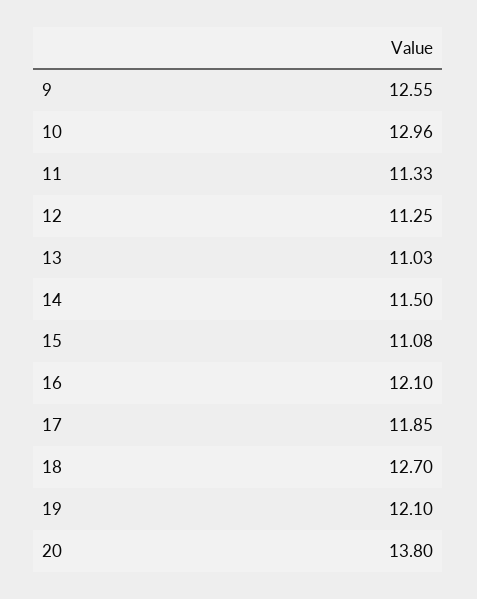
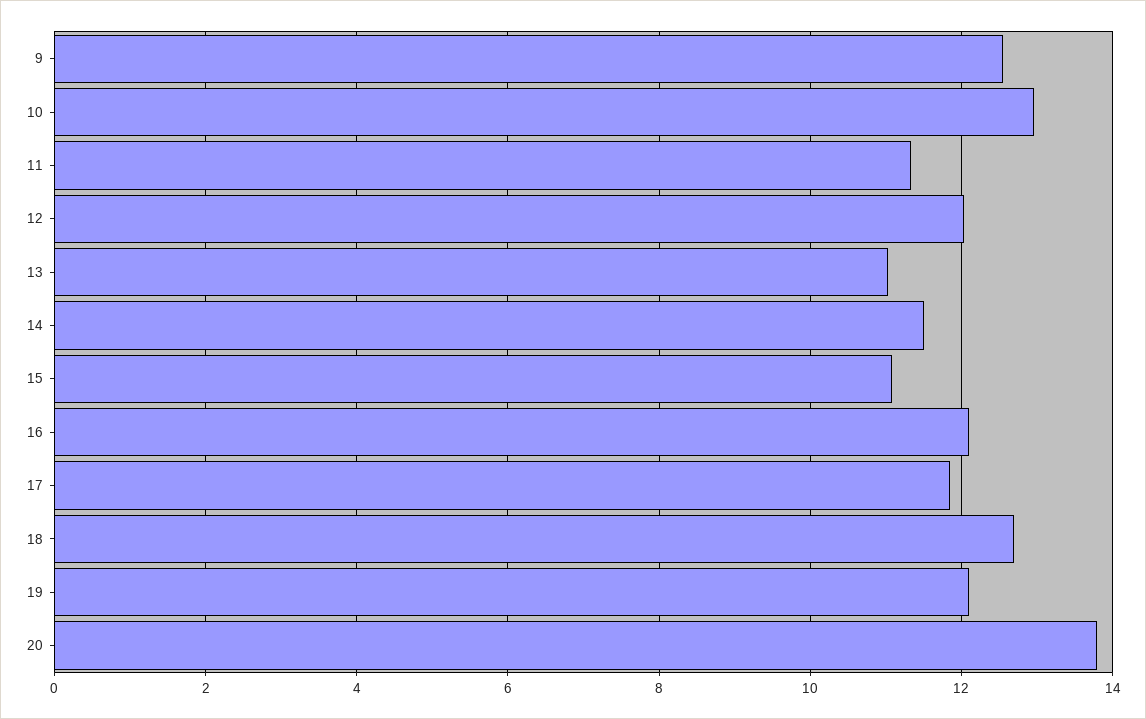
12: 11.25 -> 12

